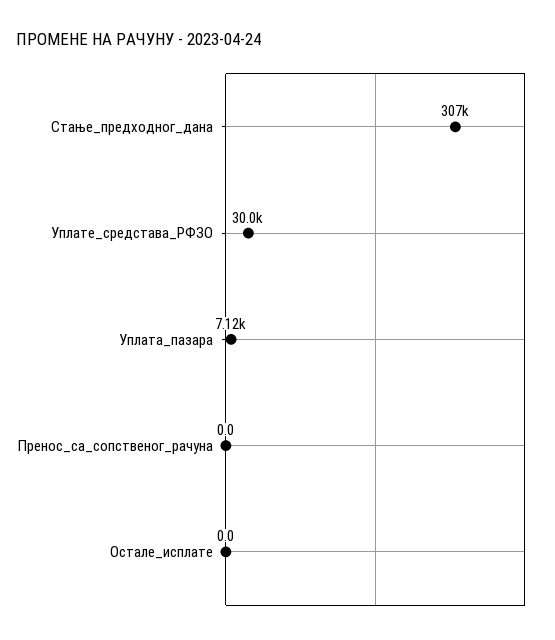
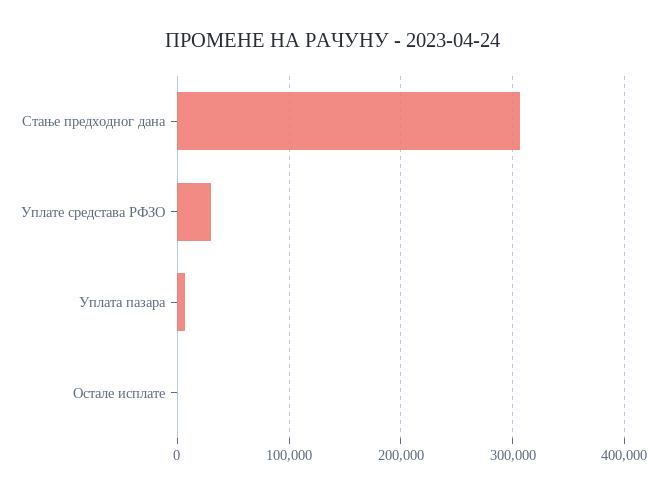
Пренос_са_сопственог_рачуна: 0 -> none

